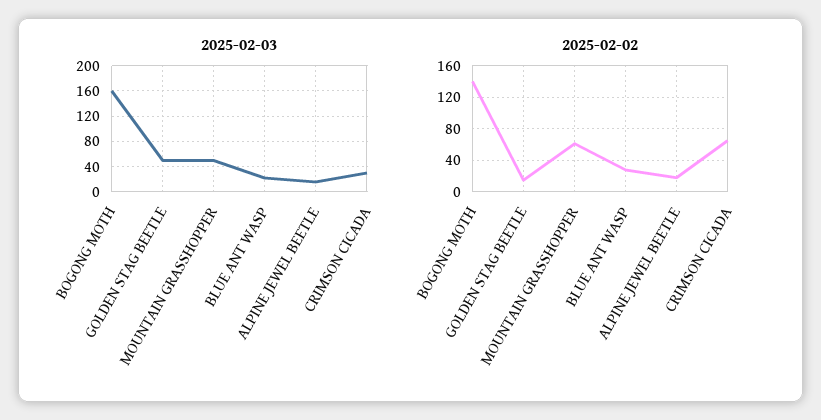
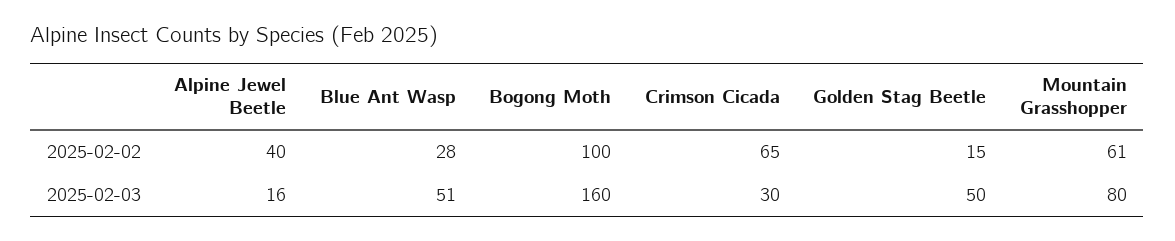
2025-02-03, MOUNTAIN GRASSHOPPER: 50 -> 80
2025-02-03, BLUE ANT WASP: 20 -> 51
2025-02-02, BOGONG MOTH: 140 -> 100
2025-02-02, ALPINE JEWEL BEETLE: 20 -> 40

